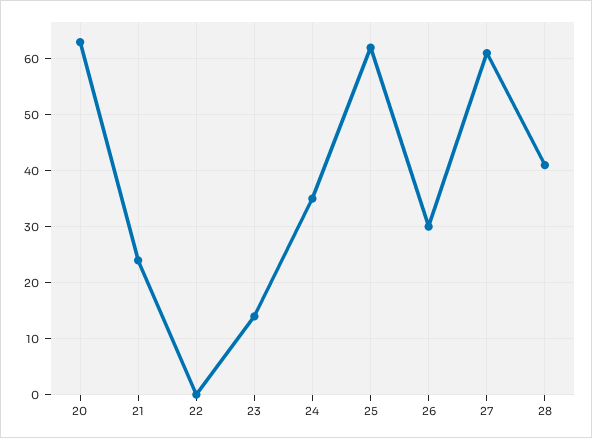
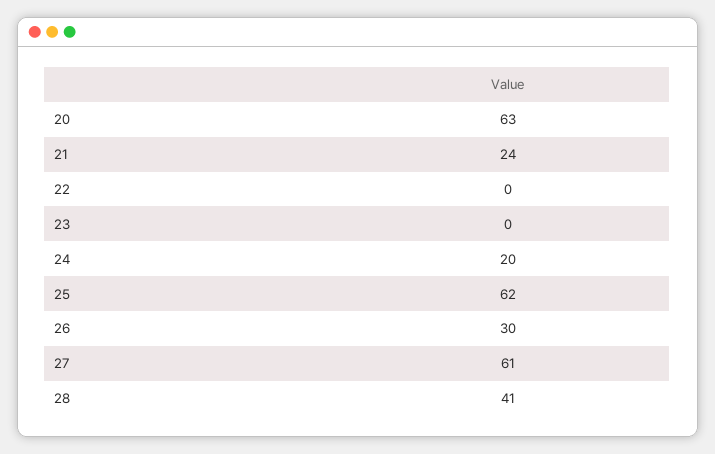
23: 15 -> 0
24: 35 -> 20

